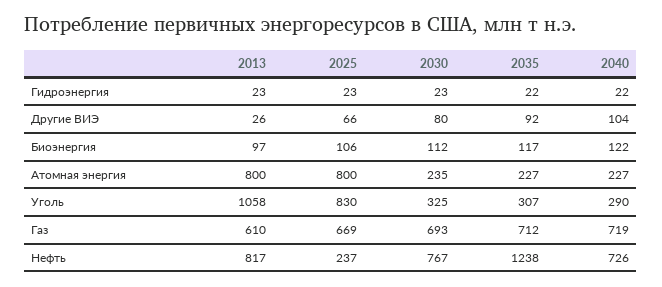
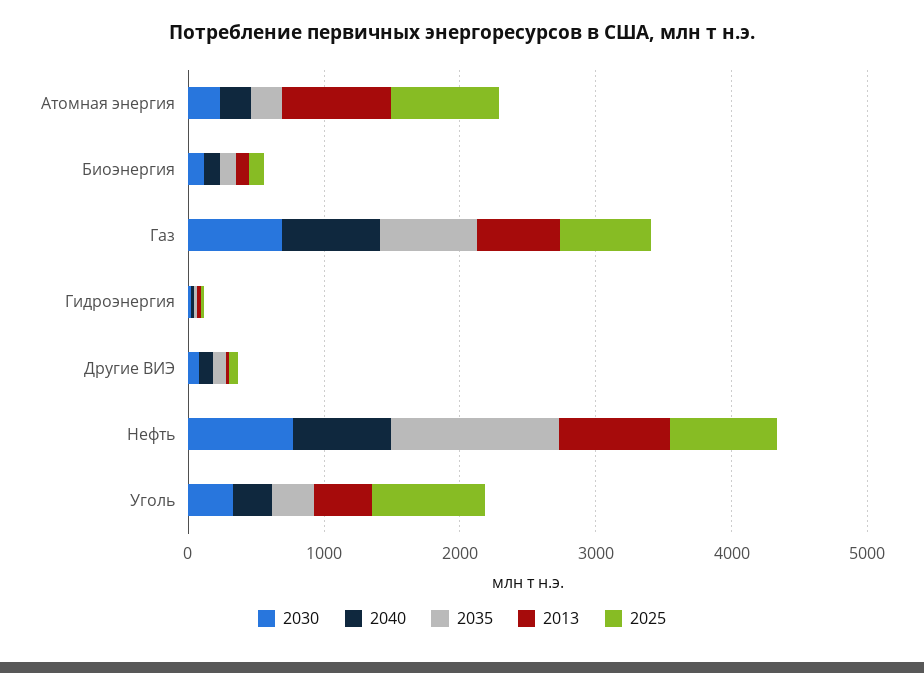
2013, Уголь: 1058 -> 400
2025, Нефть: 237 -> 800

